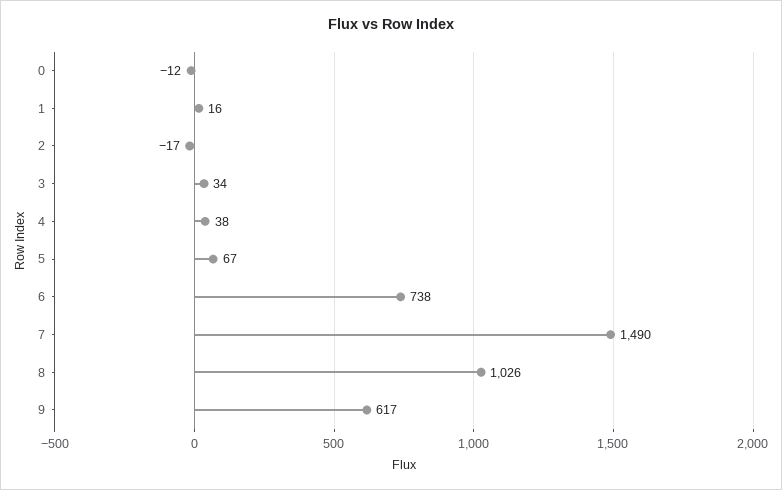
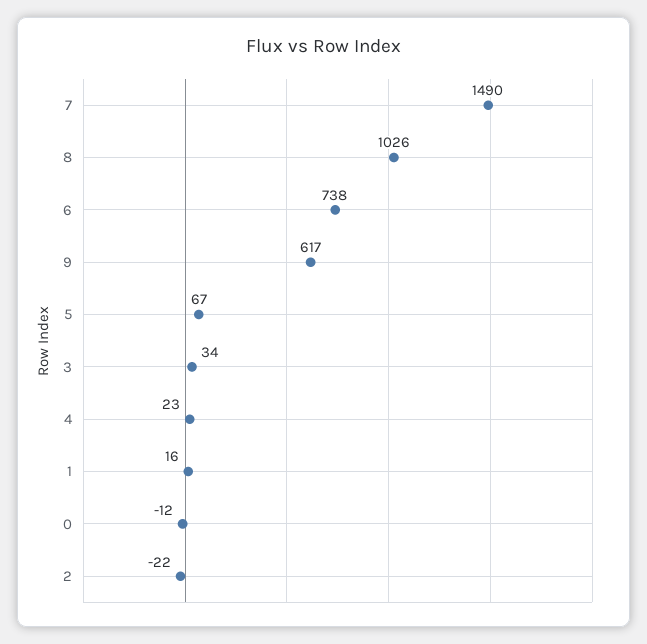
2: -17 -> -22
4: 38 -> 23

